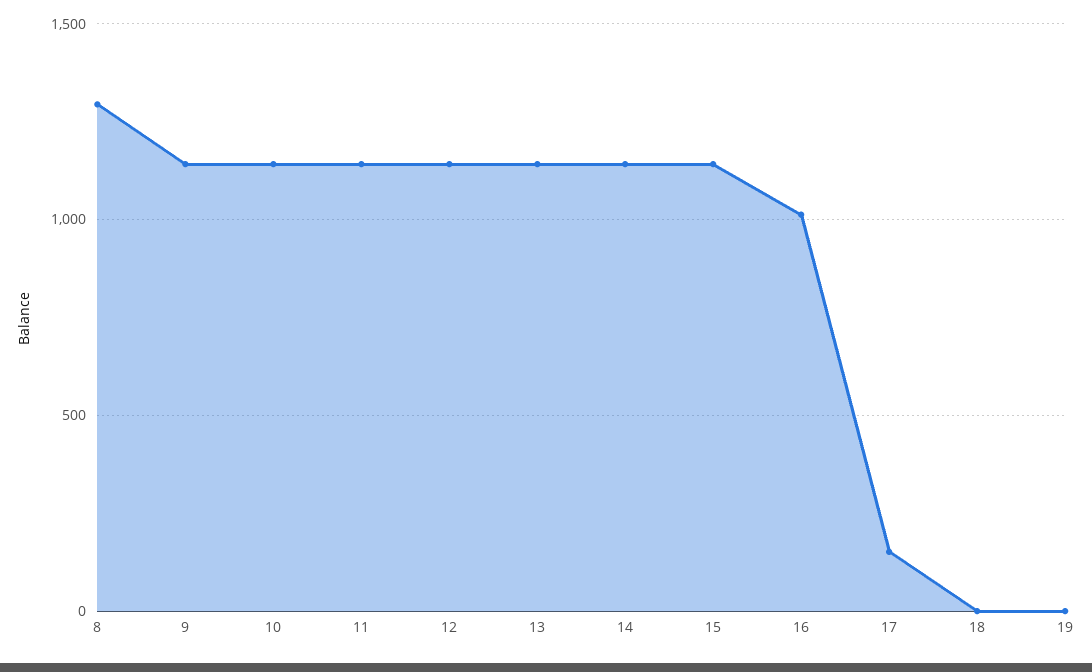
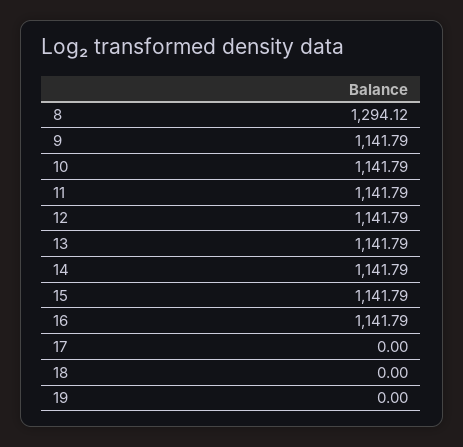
16: 1000 -> 1141.79
17: 150 -> 0

